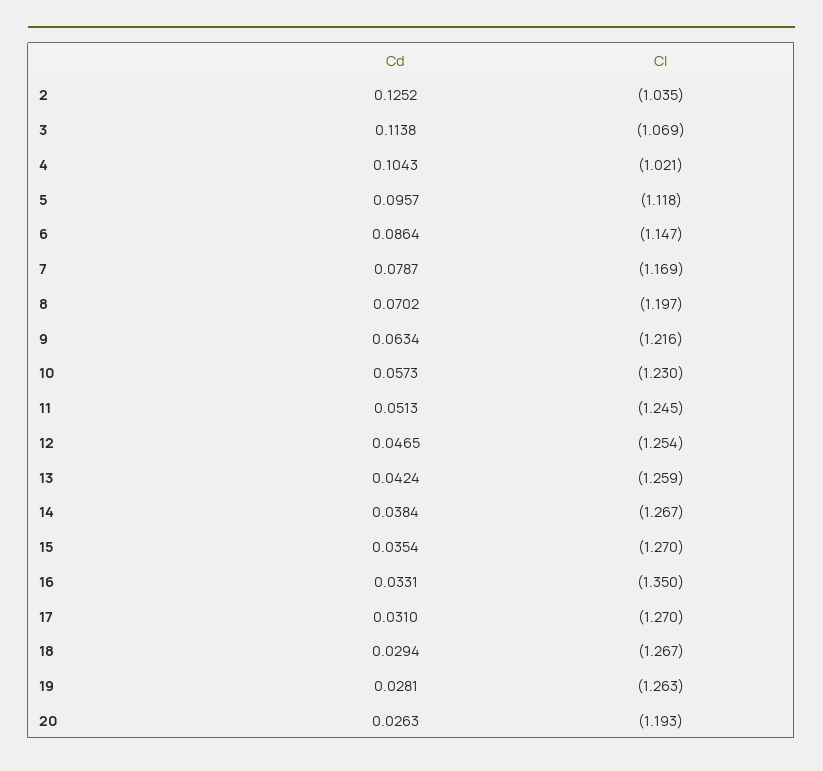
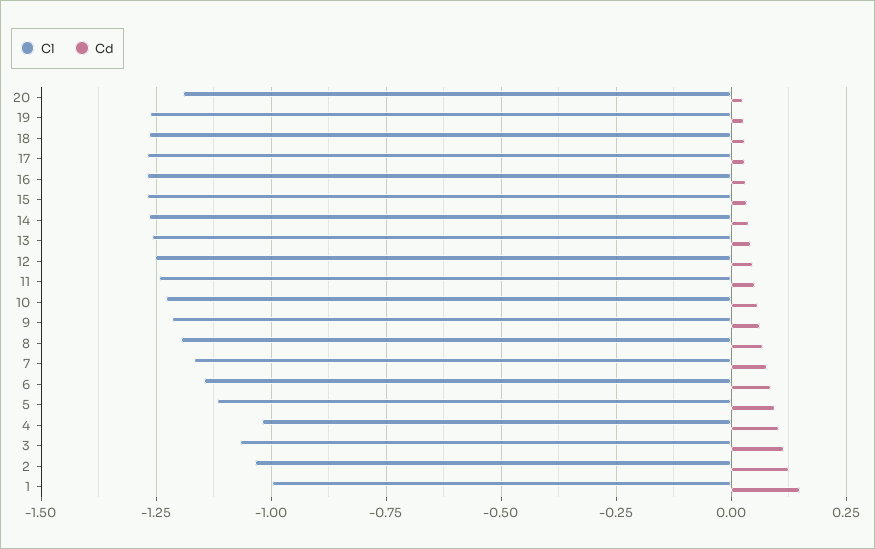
Cl, 16: -1.35 -> -1.275
Cl, 1: none -> -1
Cd, 1: none -> 0.15

